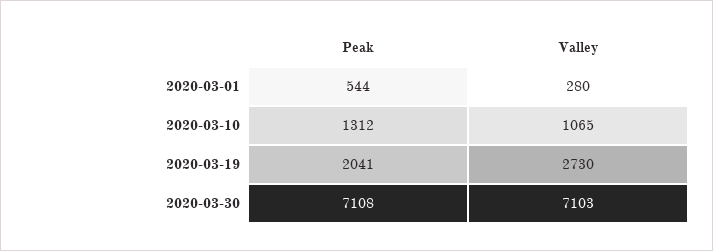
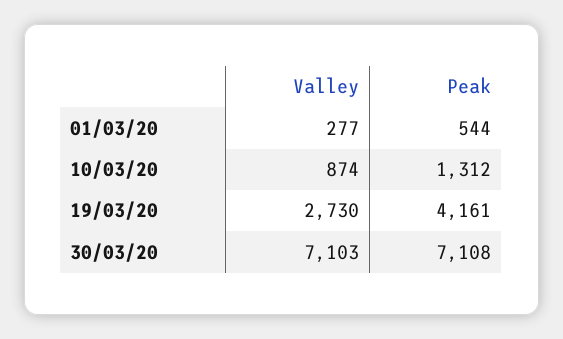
Valley, 2020-03-01: 280 -> 277
Valley, 2020-03-10: 1065 -> 874
Peak, 2020-03-19: 2041 -> 4161

